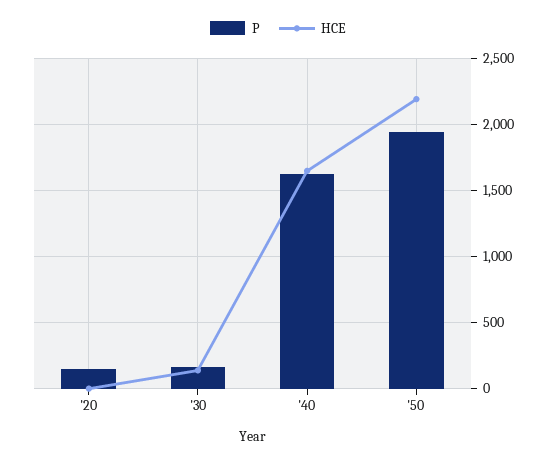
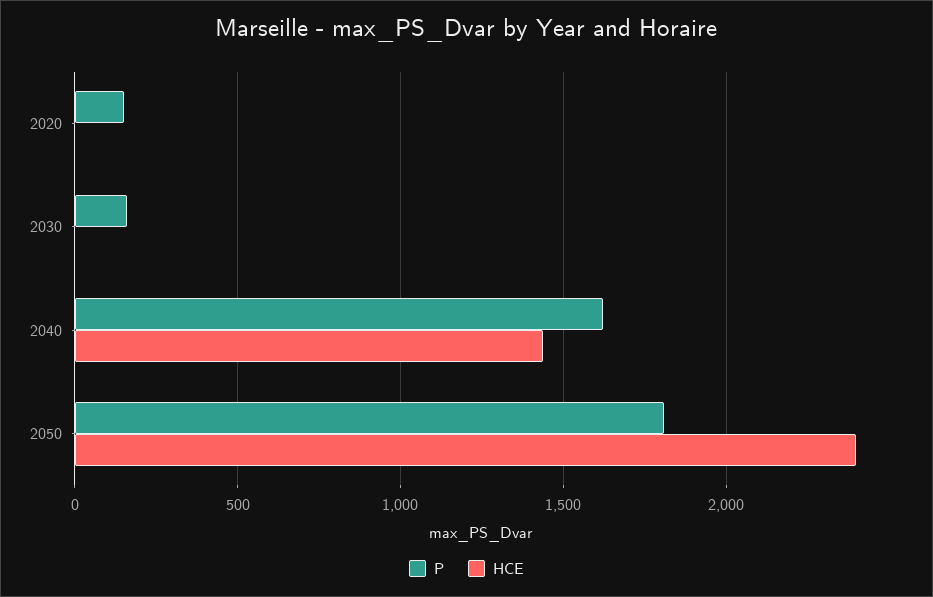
HCE, '30: 150 -> 0
HCE, '40: 1650 -> 1450
P, '50: 1950 -> 1800
HCE, '50: 2200 -> 2400

